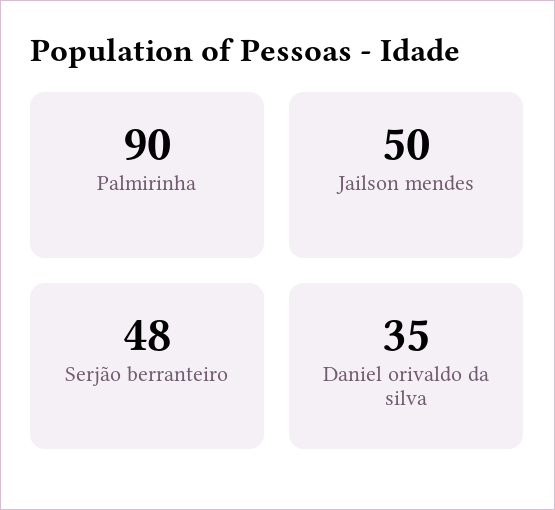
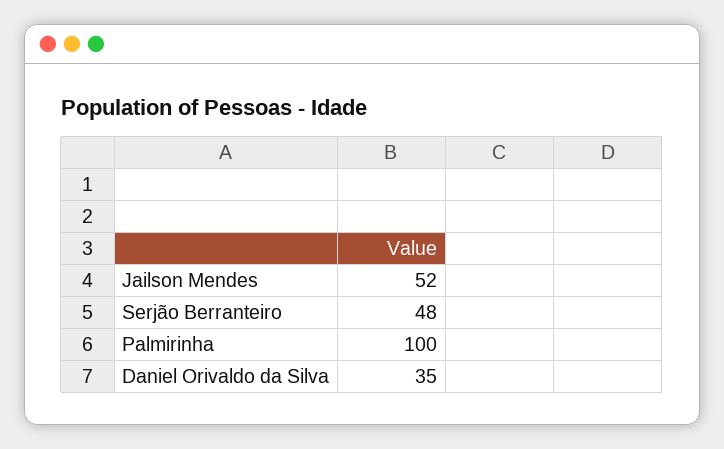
Palmirinha: 90 -> 100
Jailson mendes: 50 -> 52

